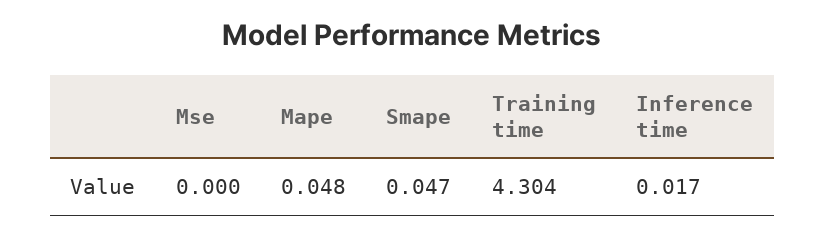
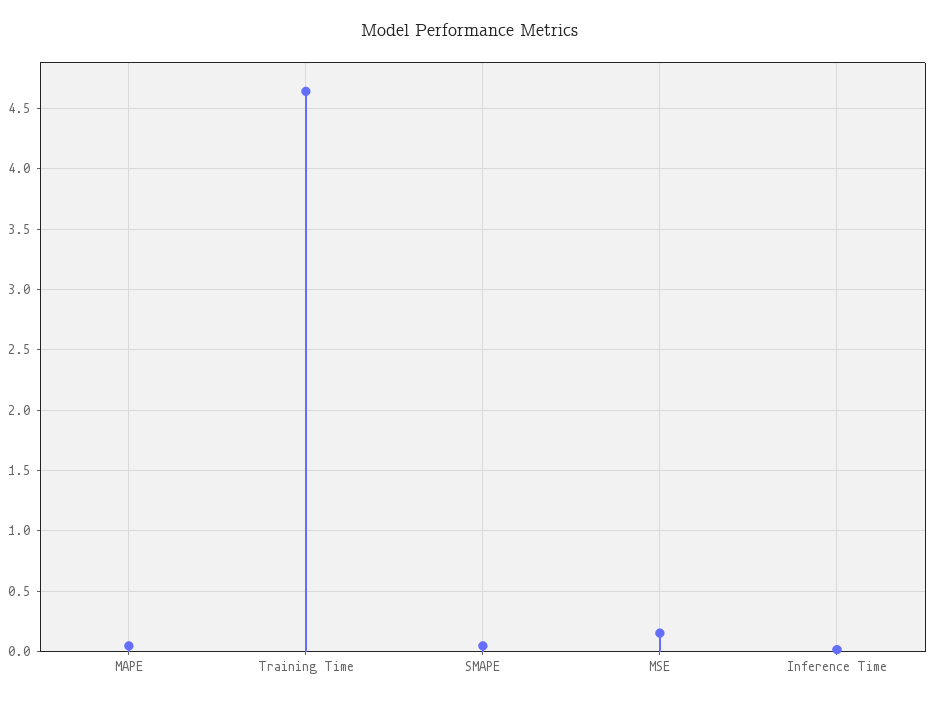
Mse: 0 -> 0.15
Training time: 4.304 -> 4.65

